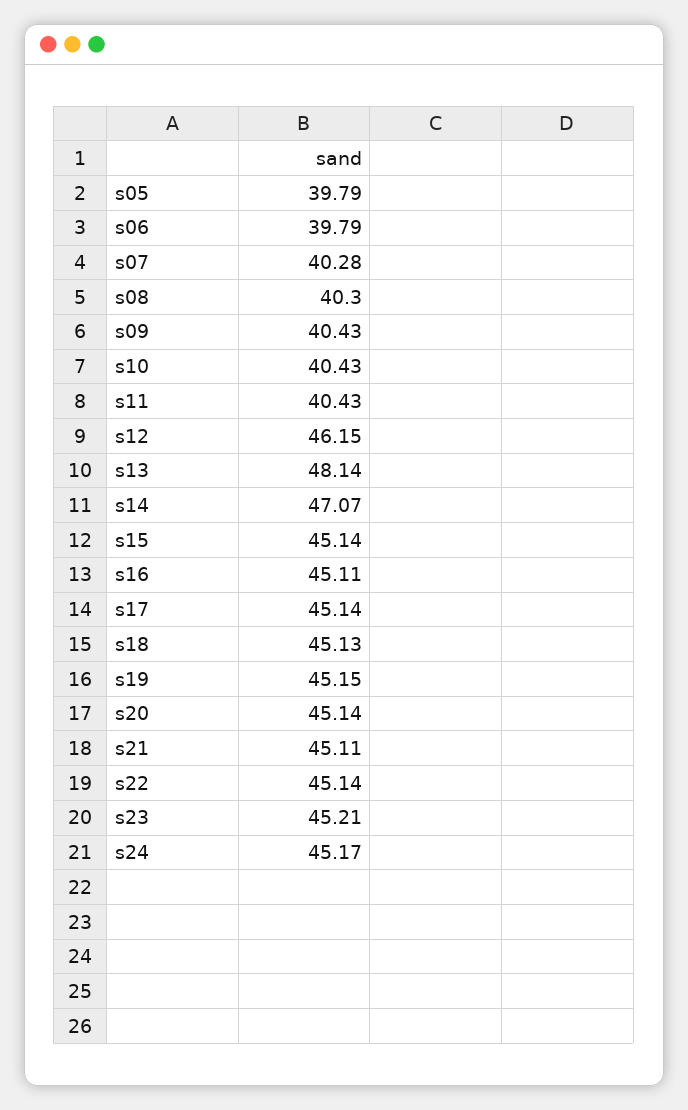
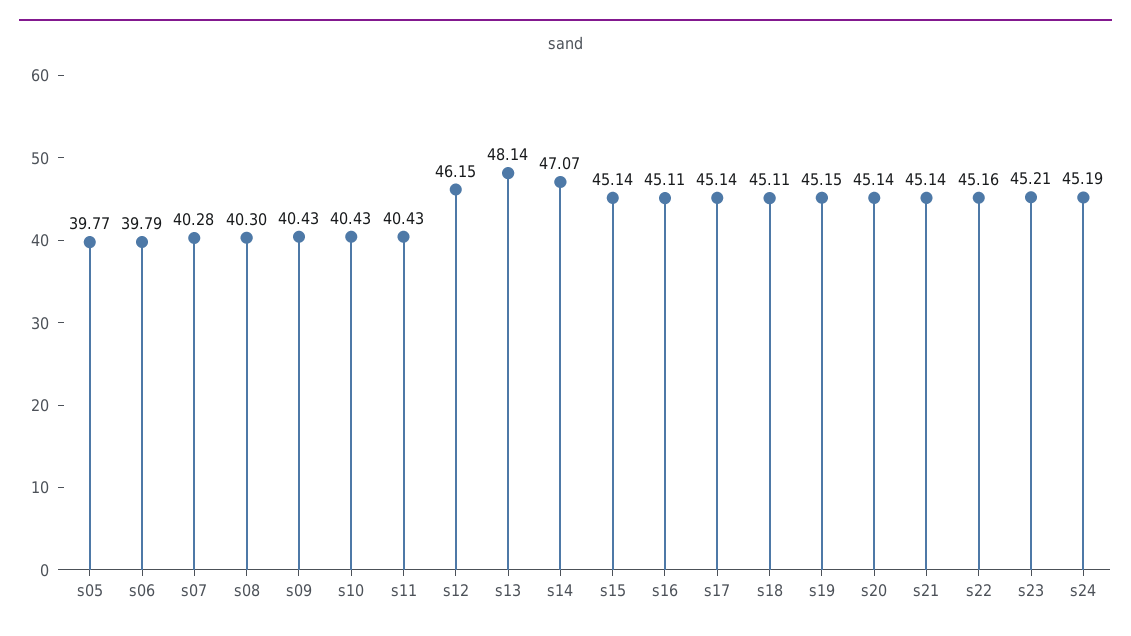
s05: 39.79 -> 39.77
s18: 45.13 -> 45.11
s21: 45.11 -> 45.14
s22: 45.14 -> 45.16
s24: 45.17 -> 45.19

